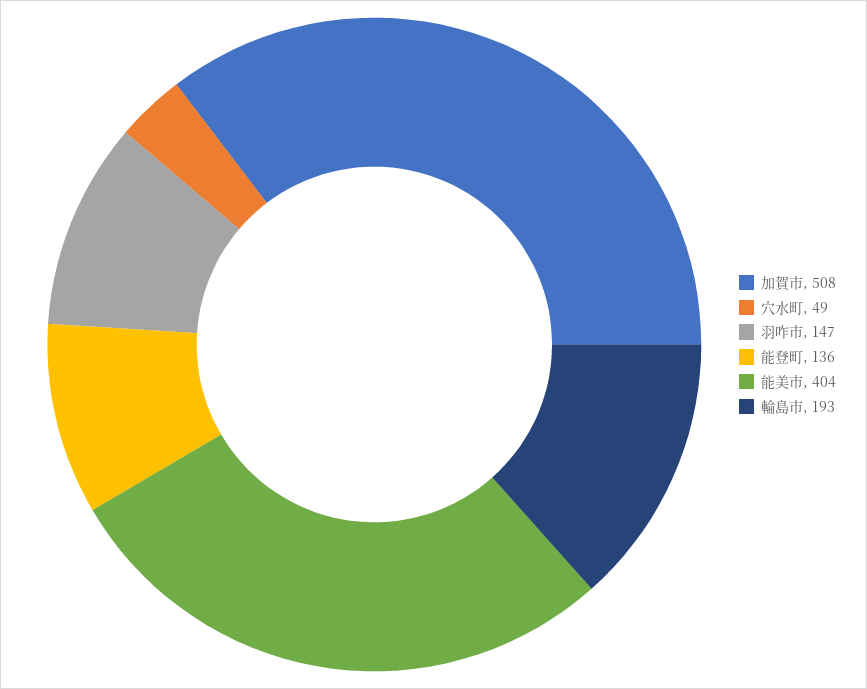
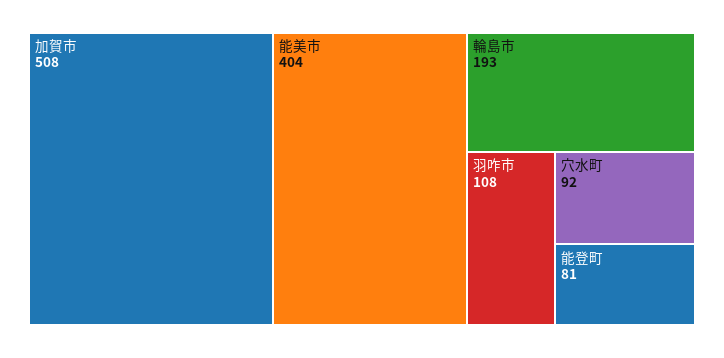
穴水町: 49 -> 92
羽咋市: 147 -> 108
能登町: 136 -> 81

